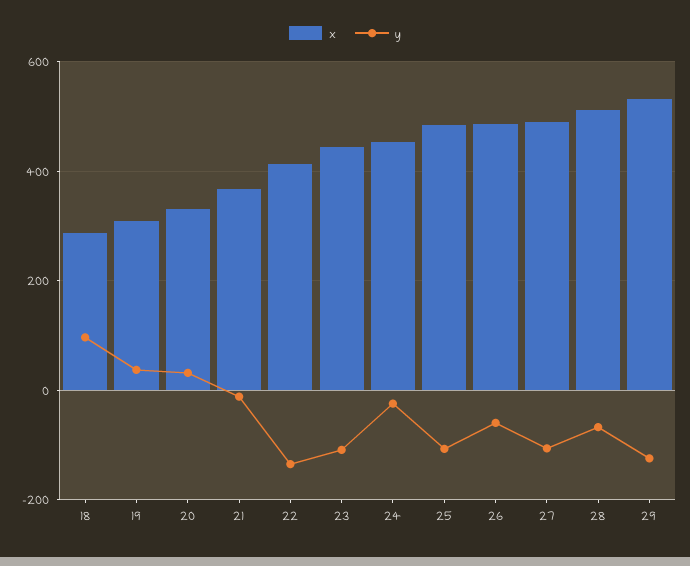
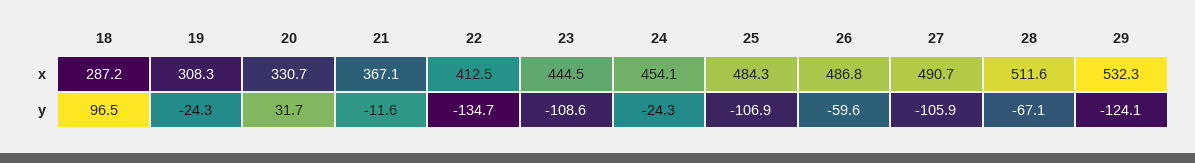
y, 19: 40 -> -24.3

